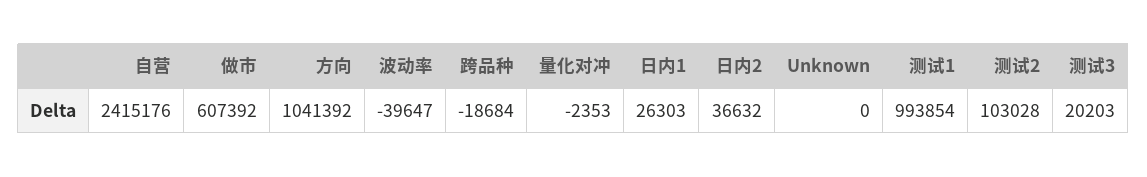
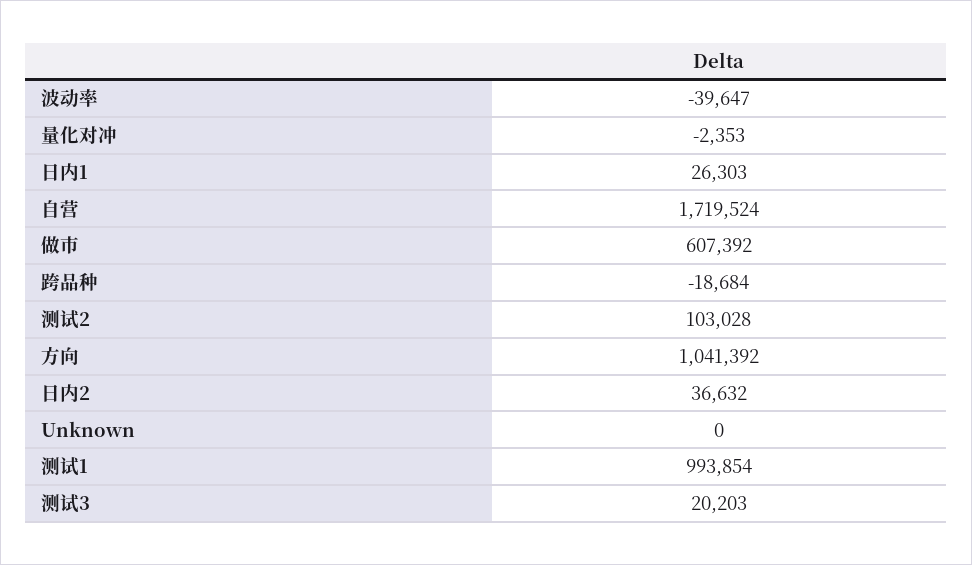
自营: 2415176 -> 1719524

